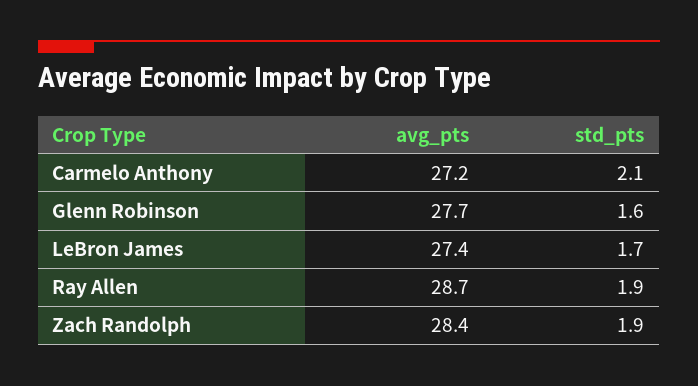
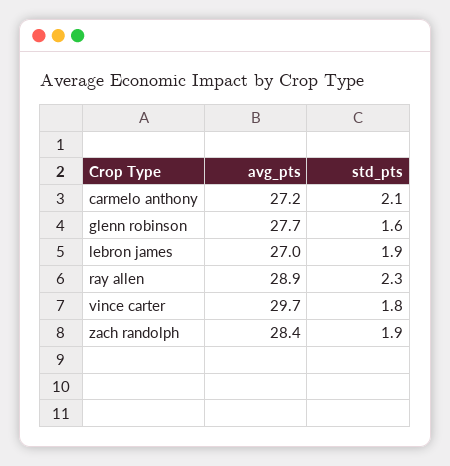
avg_pts, LeBron James: 27.4 -> 27
std_pts, LeBron James: 1.7 -> 1.9
avg_pts, Ray Allen: 28.7 -> 28.9
std_pts, Ray Allen: 1.9 -> 2.3
avg_pts, vince carter: none -> 29.7
std_pts, vince carter: none -> 1.8

